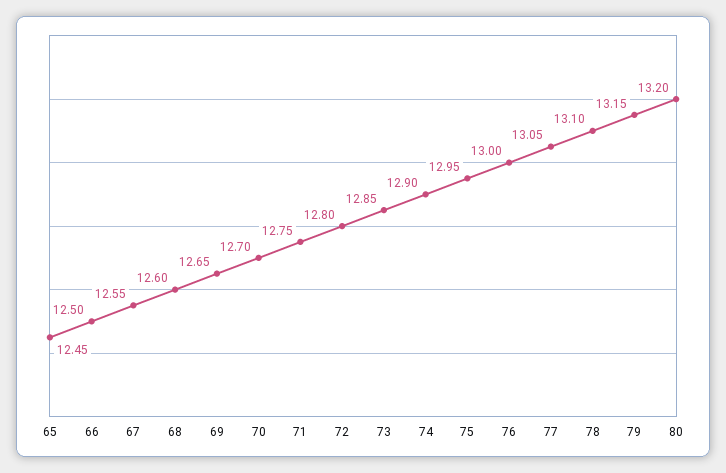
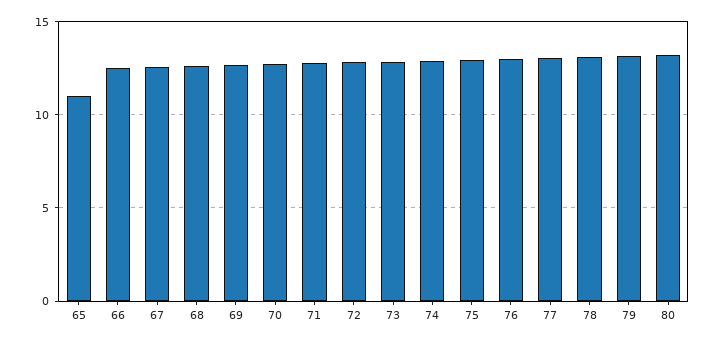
65: 12.45 -> 11

